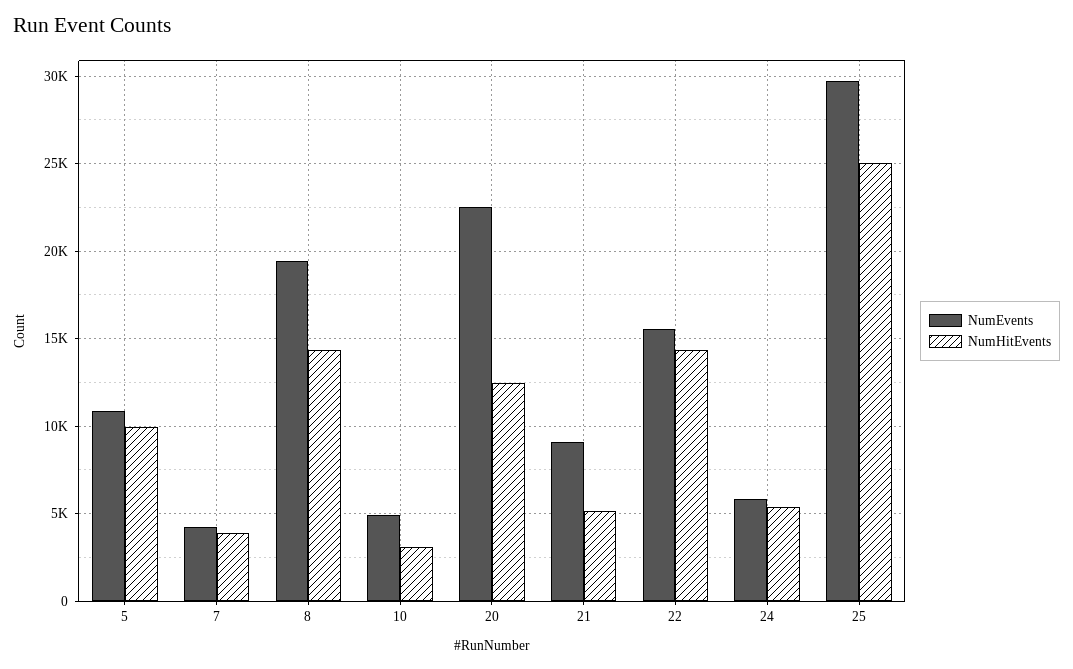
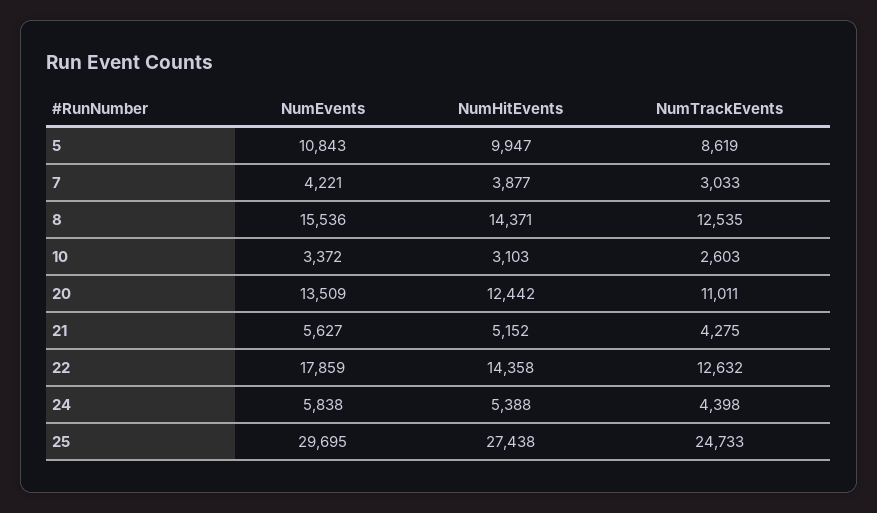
NumEvents, 8: 19500 -> 15536
NumEvents, 10: 5000 -> 3372
NumEvents, 20: 22500 -> 13509
NumEvents, 21: 9000 -> 5627
NumEvents, 22: 15500 -> 17859
NumHitEvents, 25: 25000 -> 27438
NumTrackEvents, 5: none -> 8619
NumTrackEvents, 7: none -> 3033
NumTrackEvents, 8: none -> 12535
NumTrackEvents, 10: none -> 2603
NumTrackEvents, 20: none -> 11011
NumTrackEvents, 21: none -> 4275
NumTrackEvents, 22: none -> 12632
NumTrackEvents, 24: none -> 4398
NumTrackEvents, 25: none -> 24733

